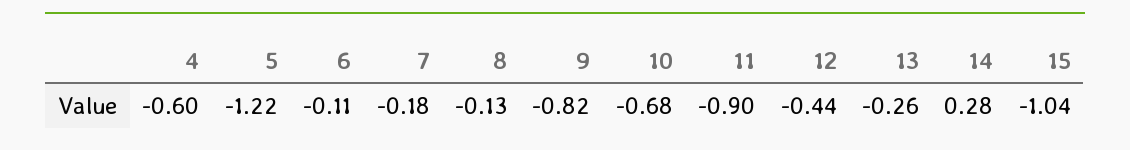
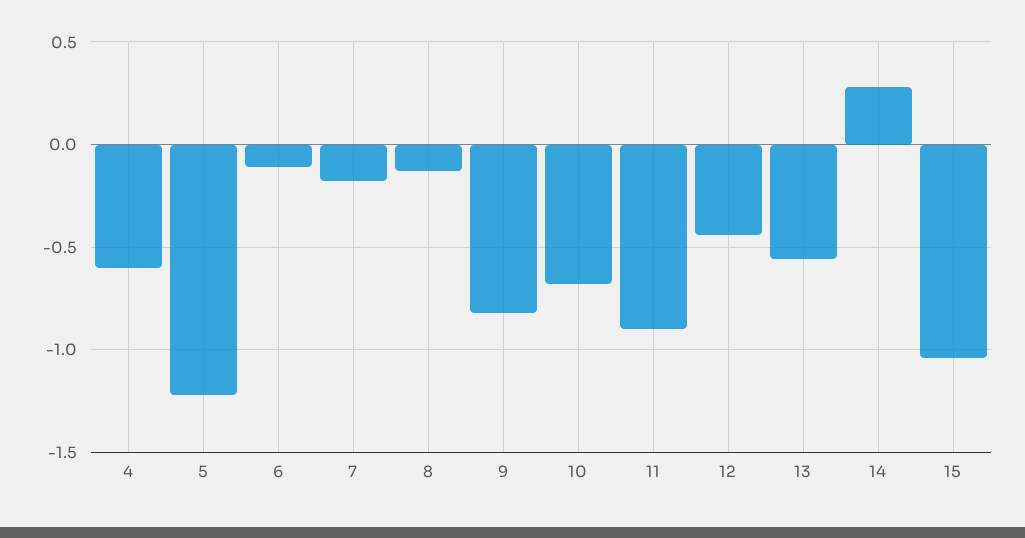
13: -0.26 -> -0.55

